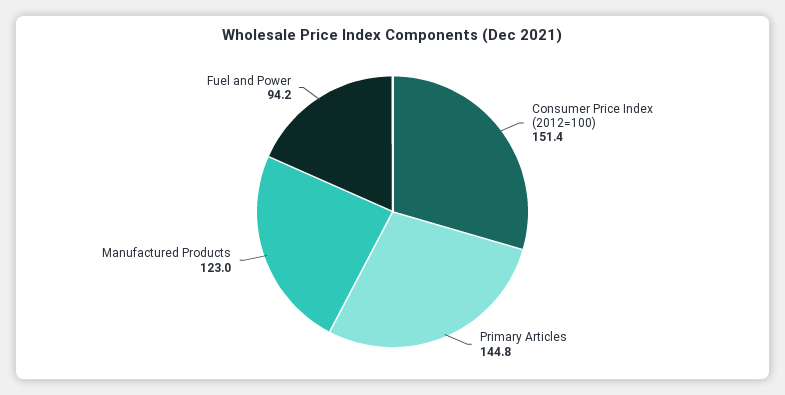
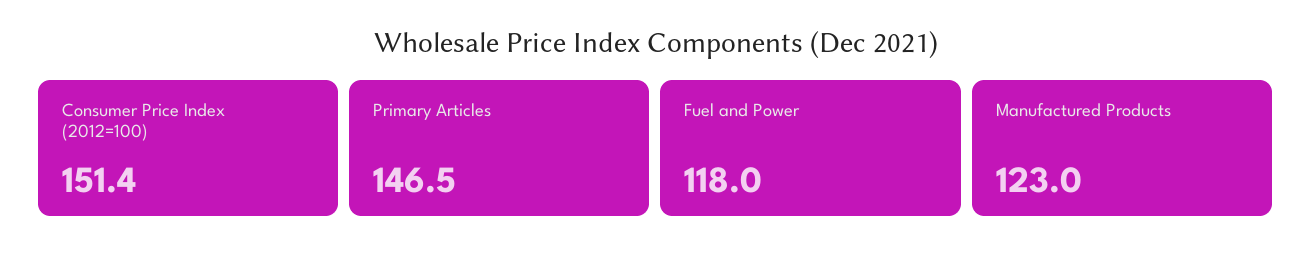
Primary Articles: 144.8 -> 146.5
Fuel and Power: 94.2 -> 118

